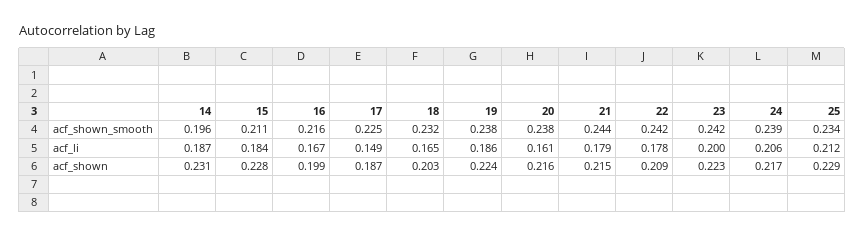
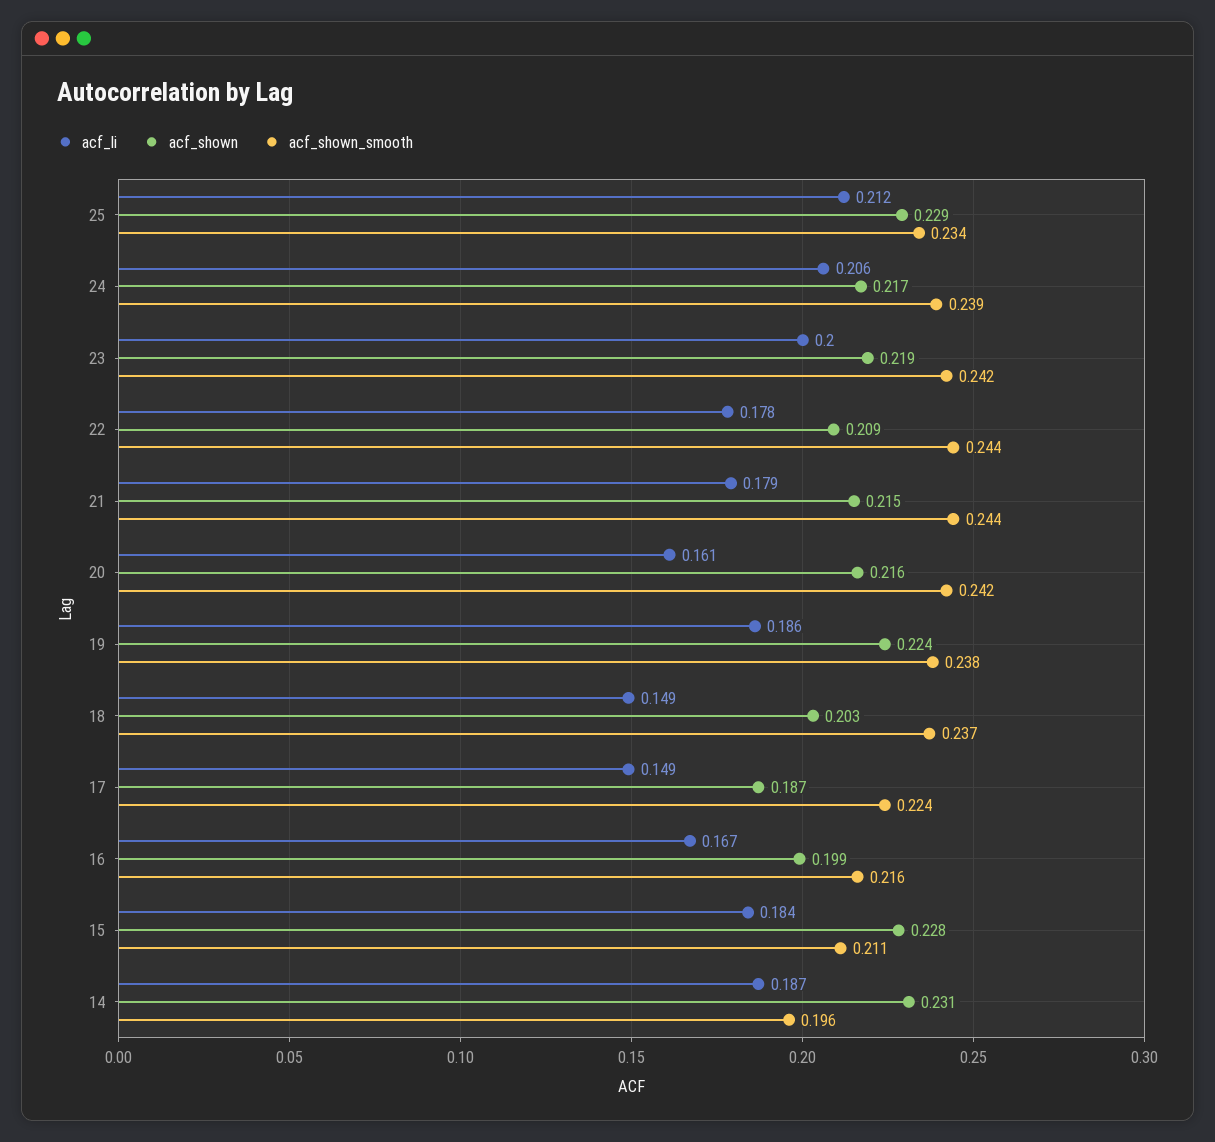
acf_shown_smooth, 17: 0.225 -> 0.224
acf_shown_smooth, 18: 0.232 -> 0.237
acf_shown_smooth, 20: 0.238 -> 0.242
acf_shown_smooth, 22: 0.242 -> 0.244
acf_li, 18: 0.165 -> 0.149
acf_shown, 23: 0.223 -> 0.219

